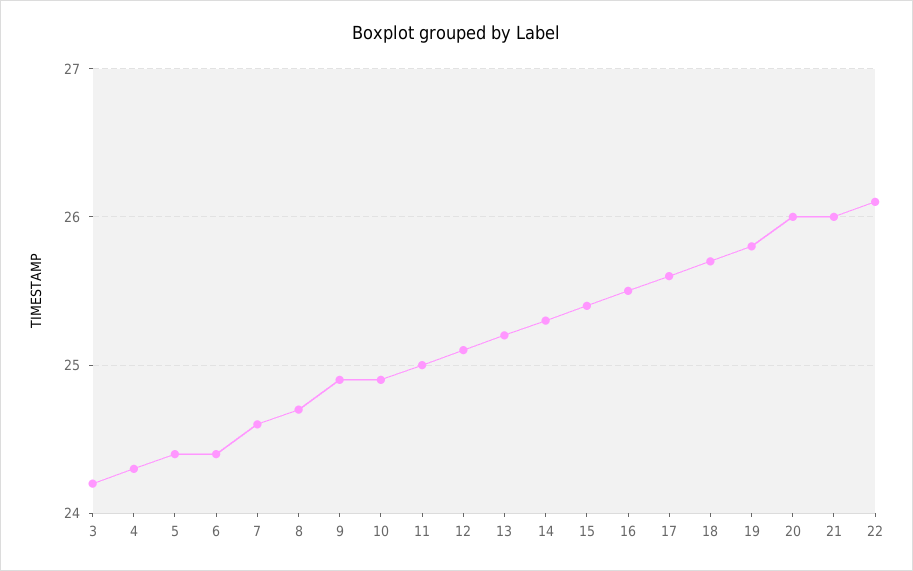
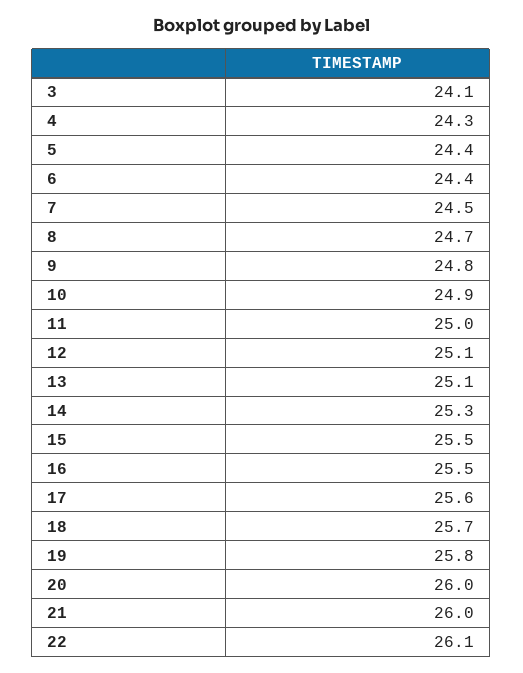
3: 24.2 -> 24.1
7: 24.6 -> 24.5
9: 24.9 -> 24.8
13: 25.2 -> 25.1
15: 25.4 -> 25.5

